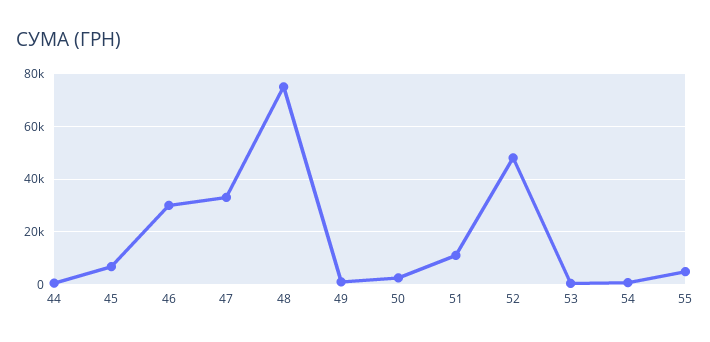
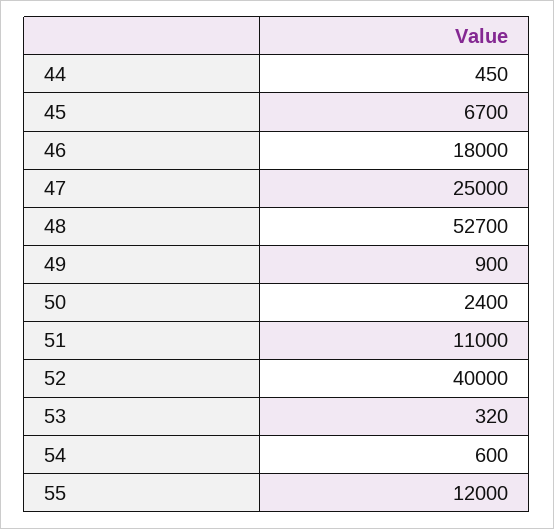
46: 30000 -> 18000
47: 32500 -> 25000
48: 75000 -> 52700
52: 47500 -> 40000
55: 5000 -> 12000

